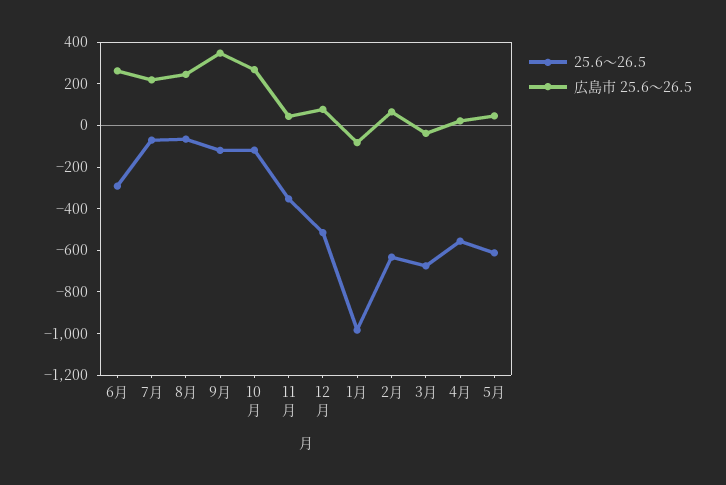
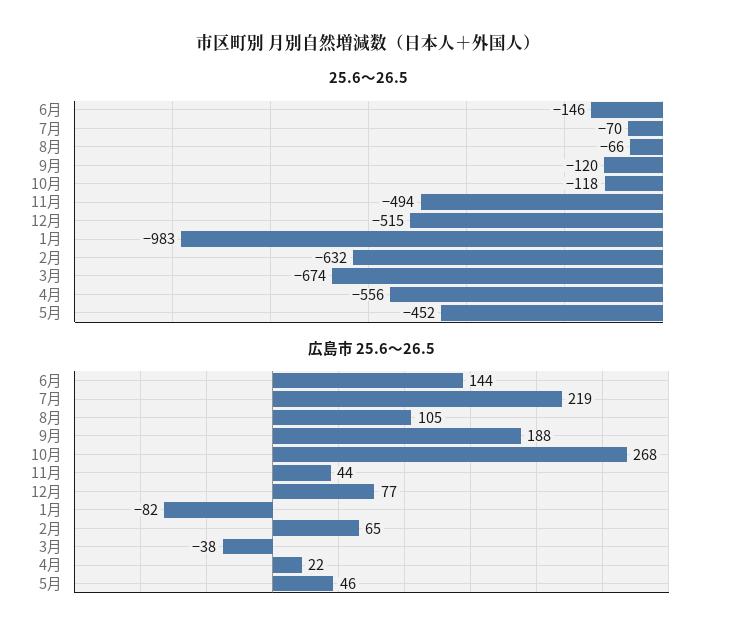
25.6～26.5, 6月: -300 -> -146
広島市 25.6～26.5, 6月: 250 -> 144
広島市 25.6～26.5, 8月: 250 -> 105
広島市 25.6～26.5, 9月: 350 -> 188
25.6～26.5, 11月: -350 -> -494
25.6～26.5, 5月: -600 -> -452

